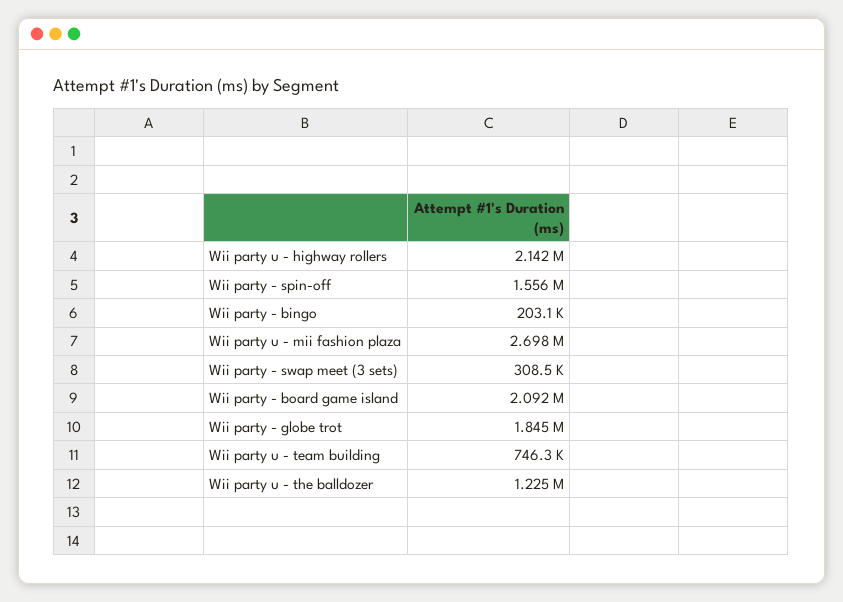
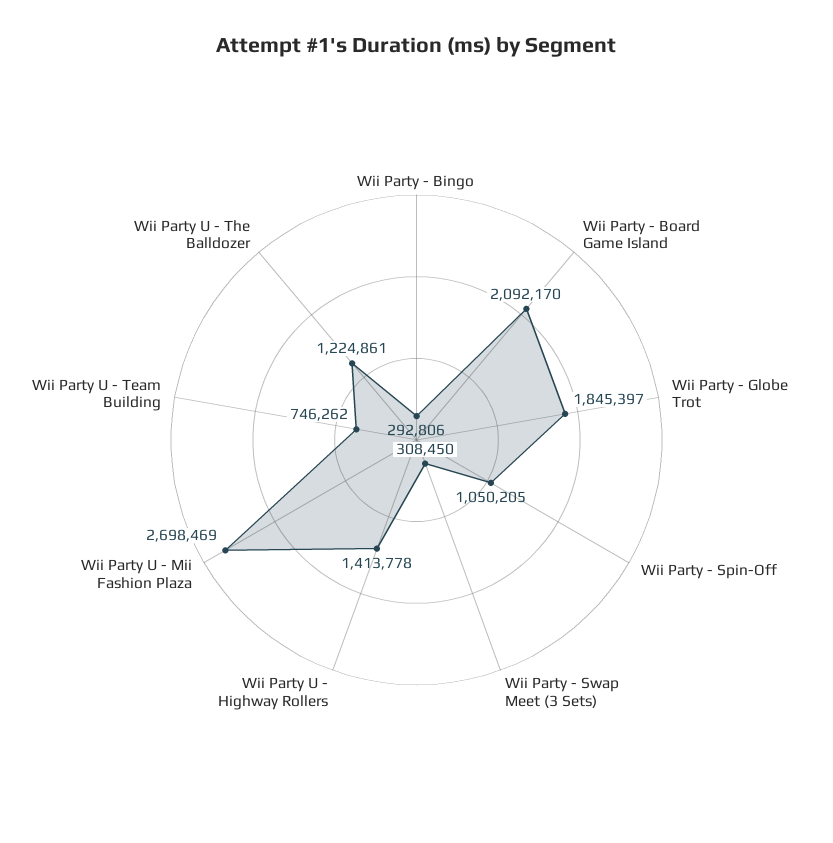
Wii party u - highway rollers: 2142000 -> 1413778
Wii party - spin-off: 1556000 -> 1050205
Wii party - bingo: 203100 -> 292806

